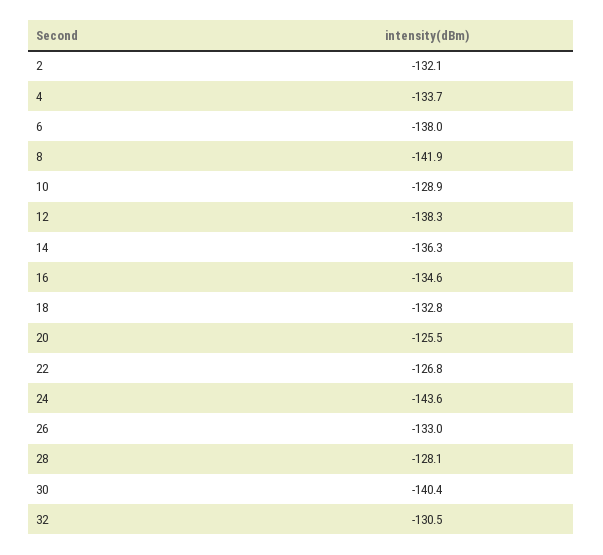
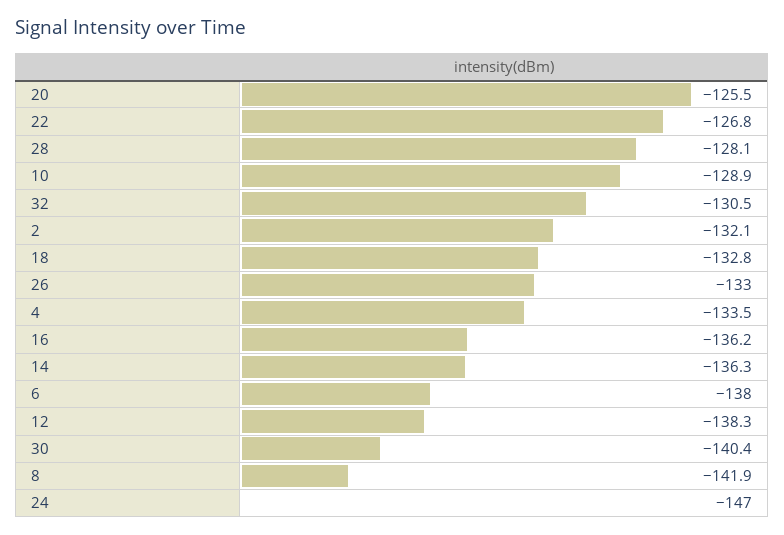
4: -133.7 -> -133.5
16: -134.6 -> -136.2
24: -143.6 -> -147

